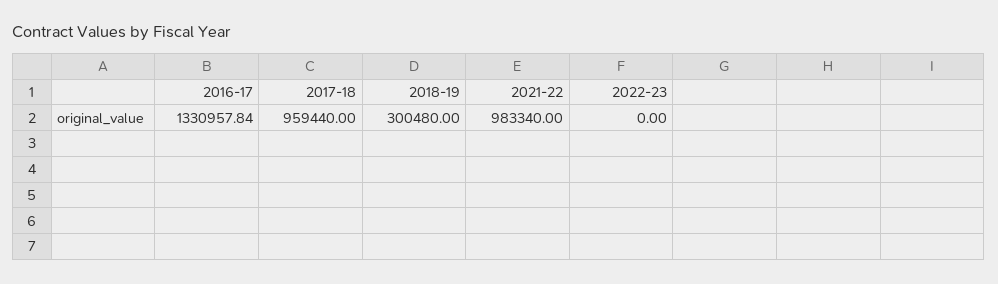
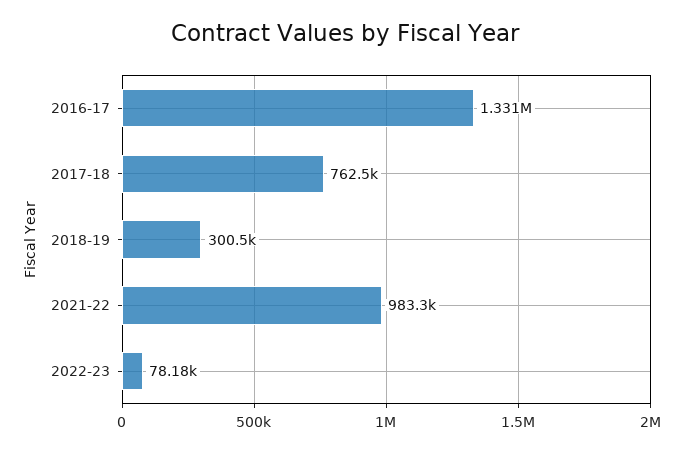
2017-18: 959440 -> 762500
2022-23: 0 -> 78180

